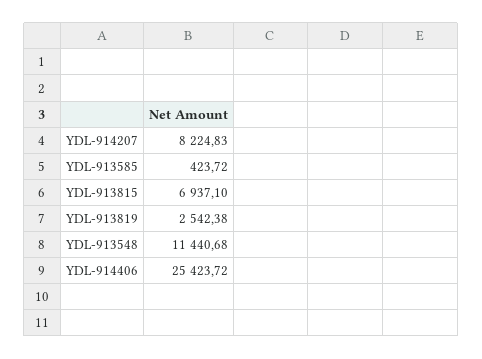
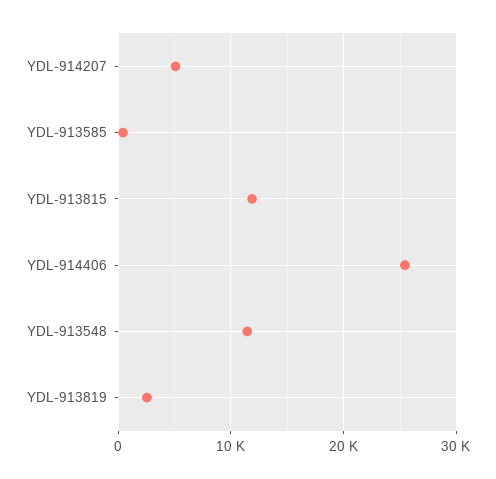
YDL-914207: 8224.83 -> 5000
YDL-913815: 6937.1 -> 12000

